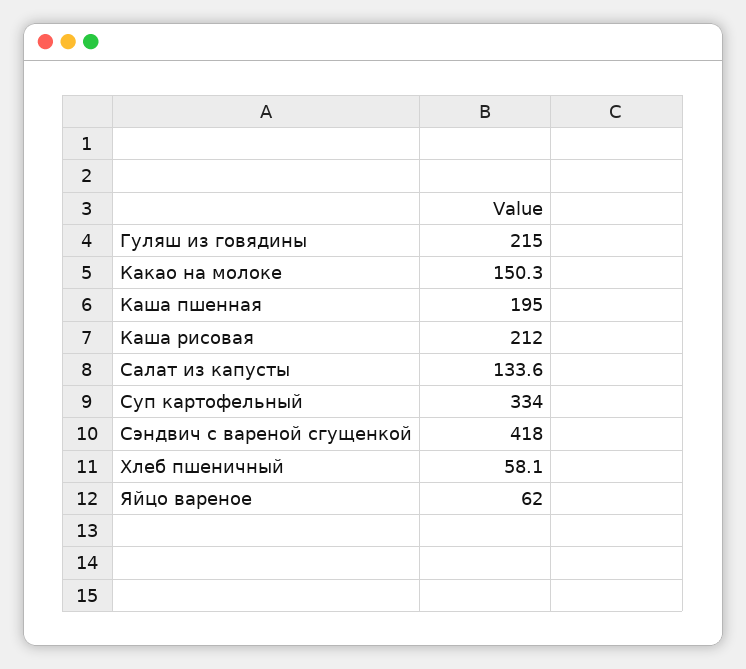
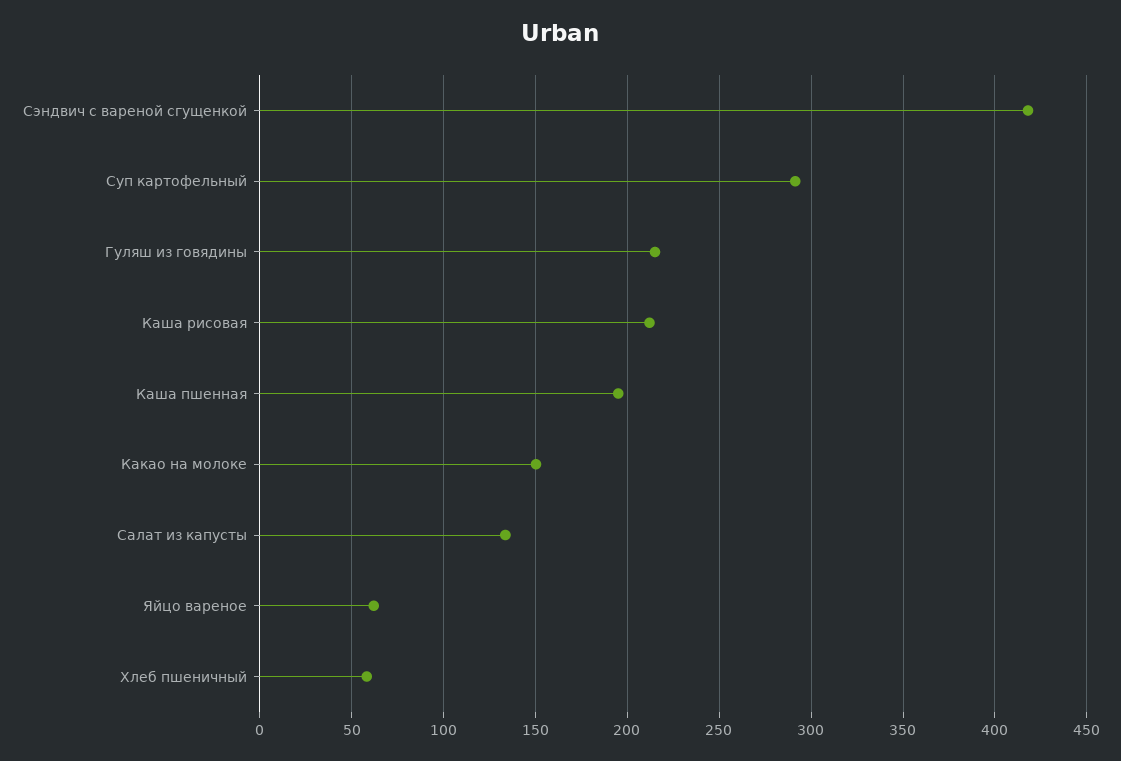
Суп картофельный: 334 -> 290

